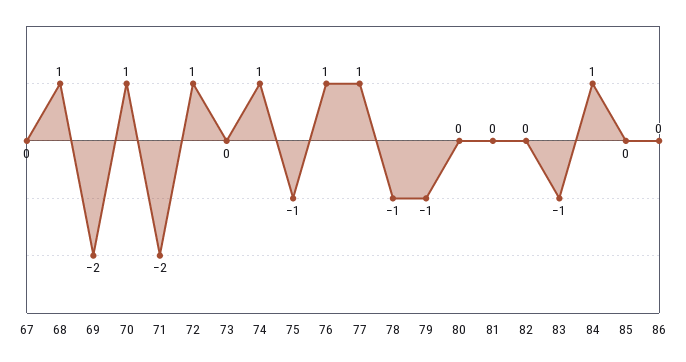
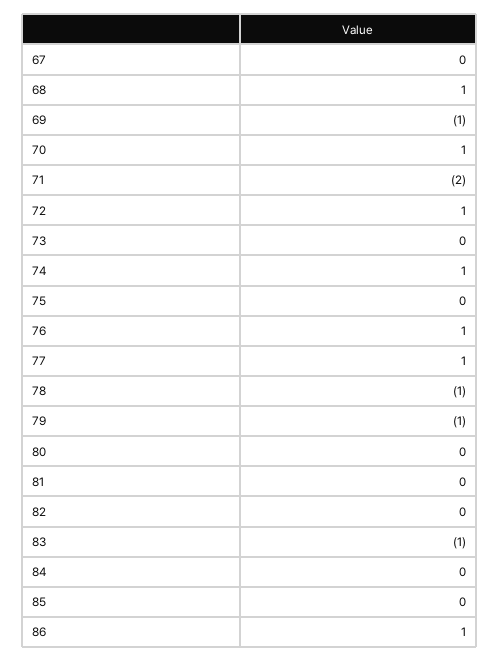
69: -2 -> -1
75: -1 -> 0
84: 1 -> 0
86: 0 -> 1

